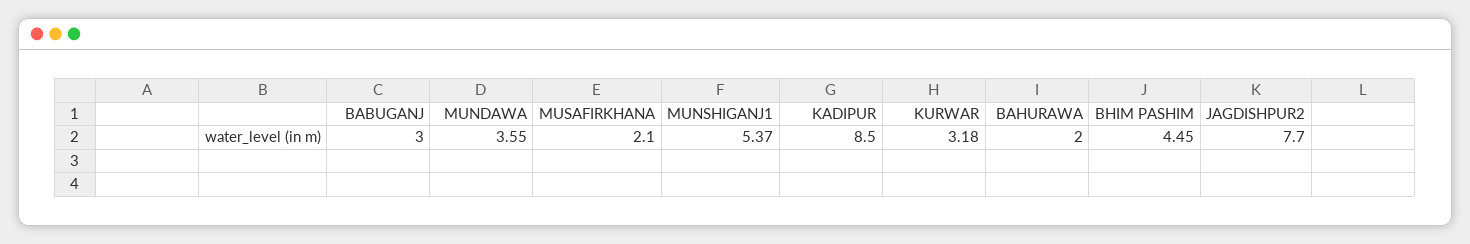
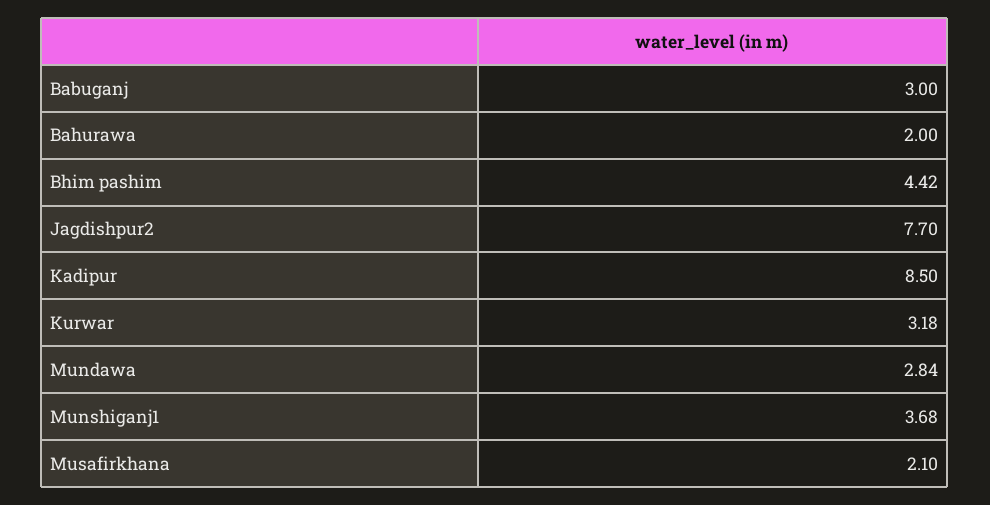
MUNDAWA: 3.55 -> 2.84
MUNSHIGANJ1: 5.37 -> 3.68
BHIM PASHIM: 4.45 -> 4.42

